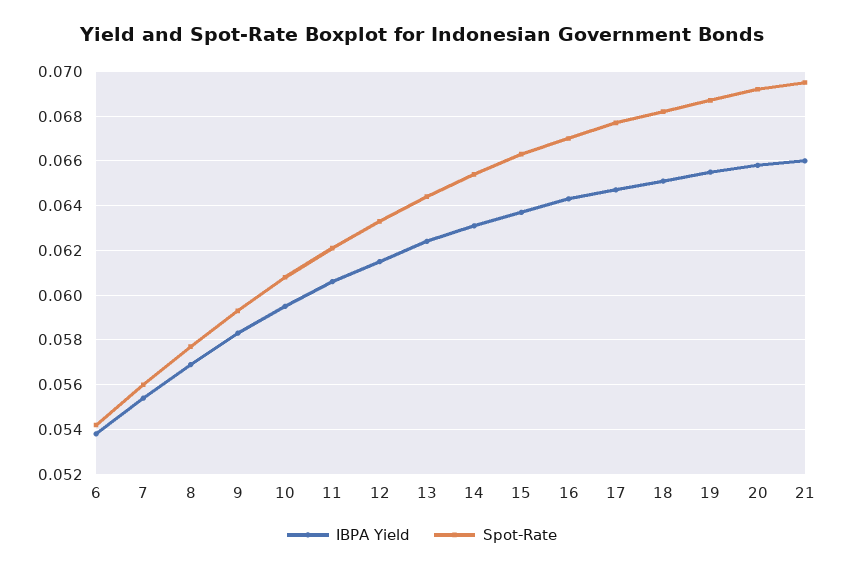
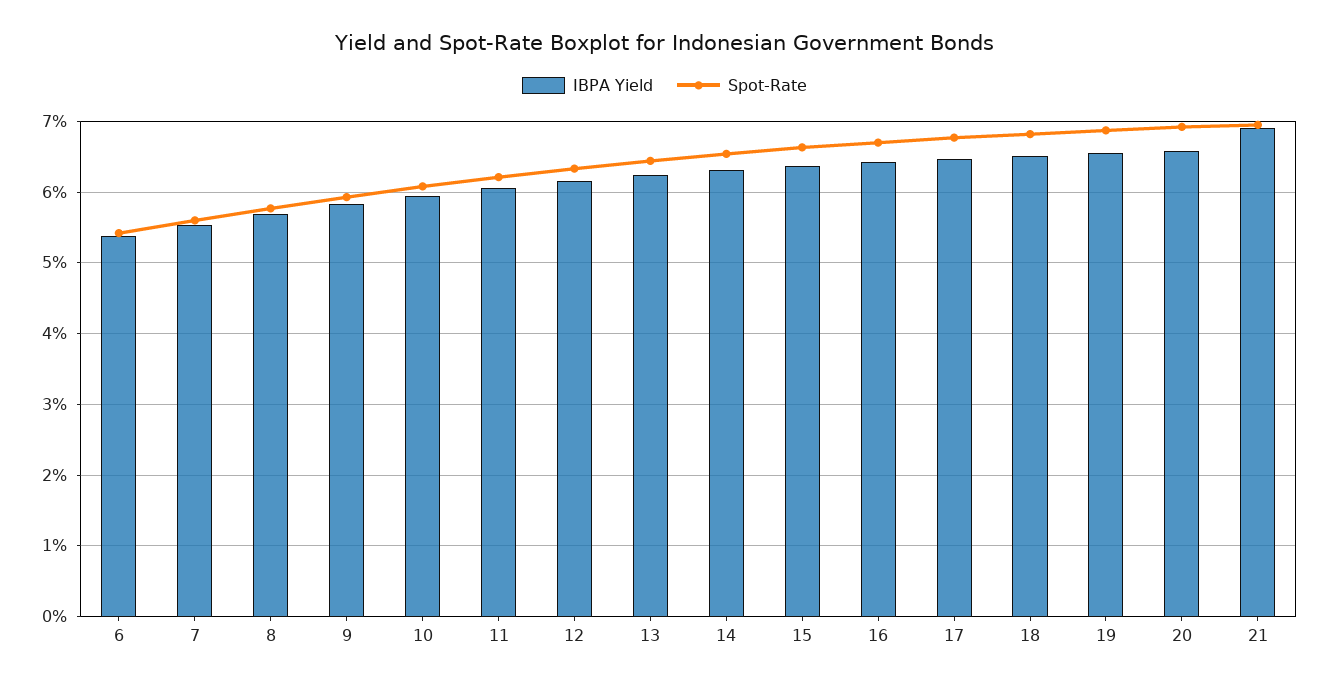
IBPA Yield, 21: 0.066 -> 0.069

